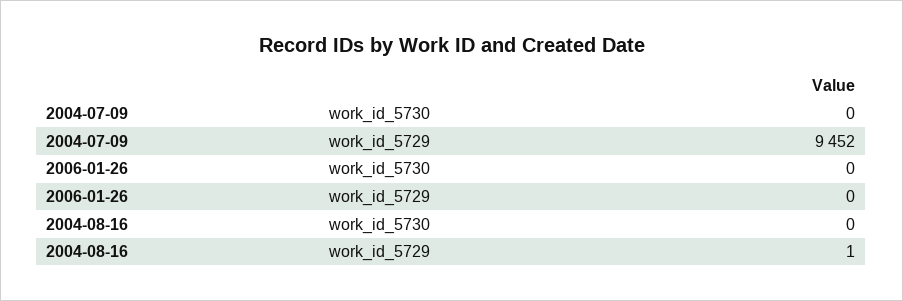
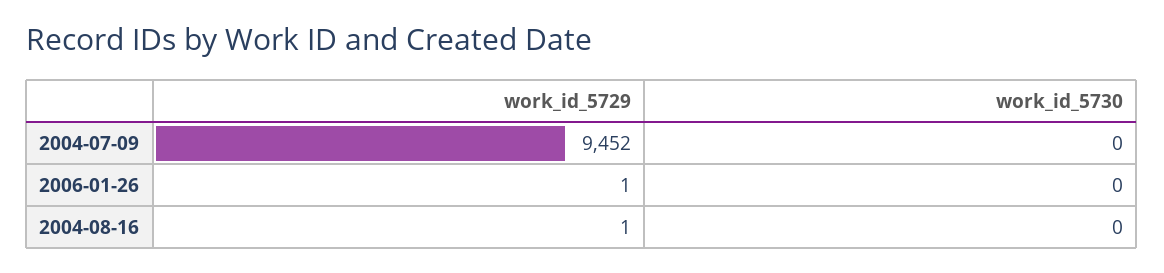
2006-01-26, work_id_5729: 0 -> 1

